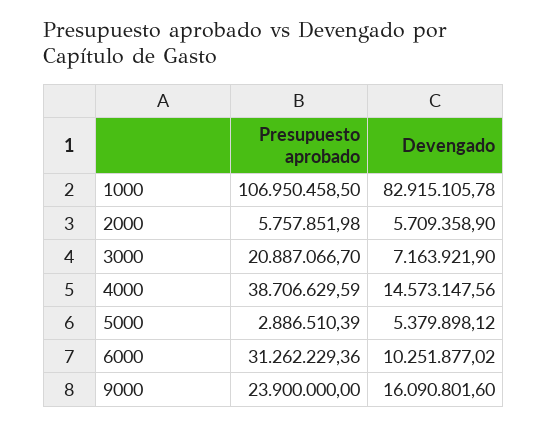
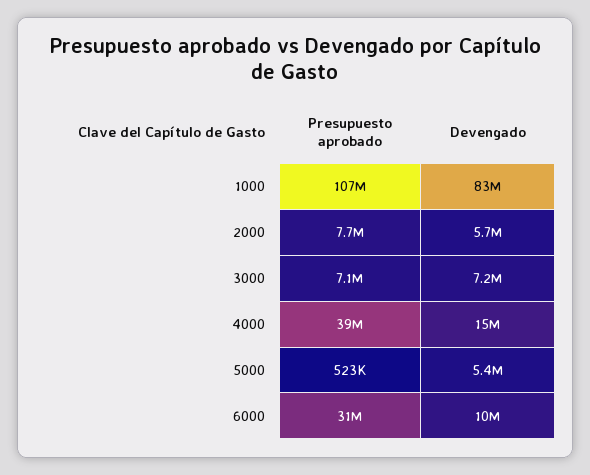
Presupuesto aprobado, 2000: 5757851.98 -> 7700000
Presupuesto aprobado, 3000: 20887066.7 -> 7100000
Presupuesto aprobado, 5000: 2886510.39 -> 523000
Presupuesto aprobado, 9000: 23900000 -> none
Devengado, 9000: 16090801.6 -> none

